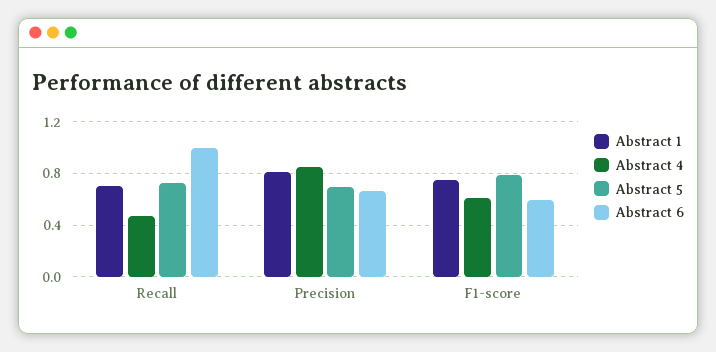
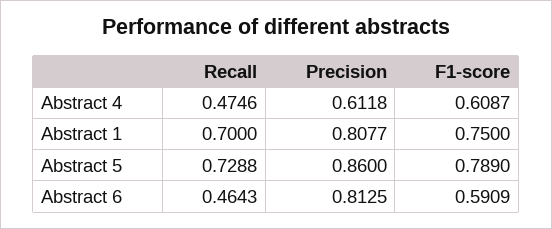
Abstract 6, Recall: 1 -> 0.4643
Abstract 4, Precision: 0.85 -> 0.6118
Abstract 5, Precision: 0.7 -> 0.86
Abstract 6, Precision: 0.65 -> 0.8125

